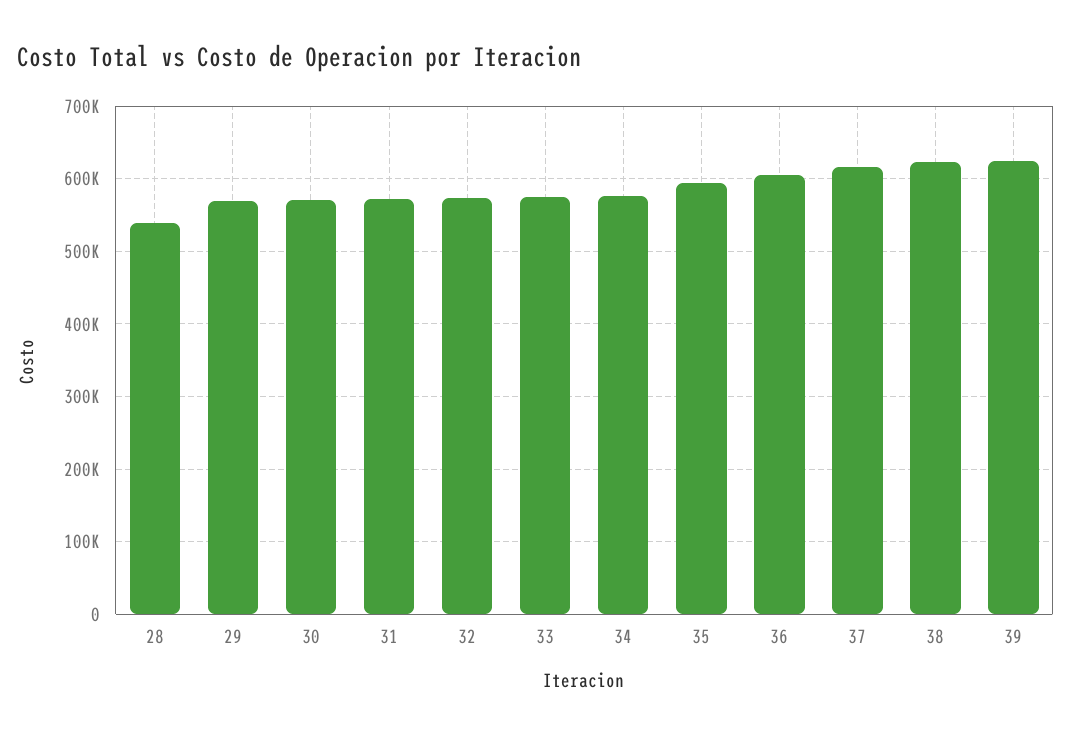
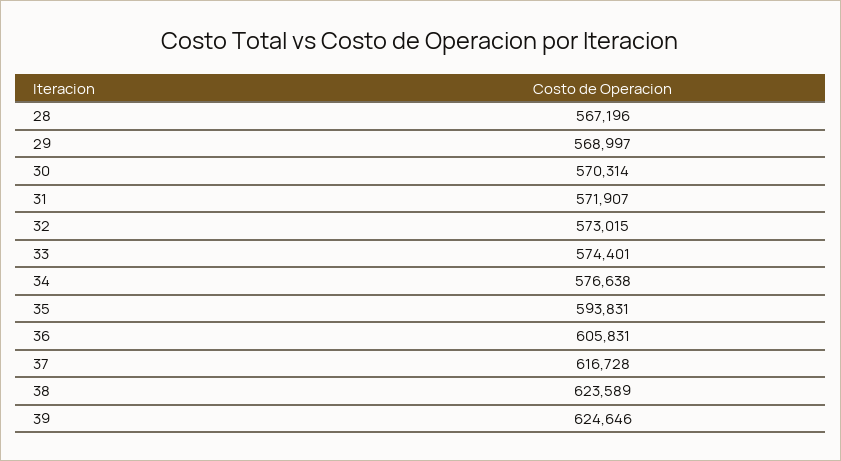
28: 540000 -> 567196

